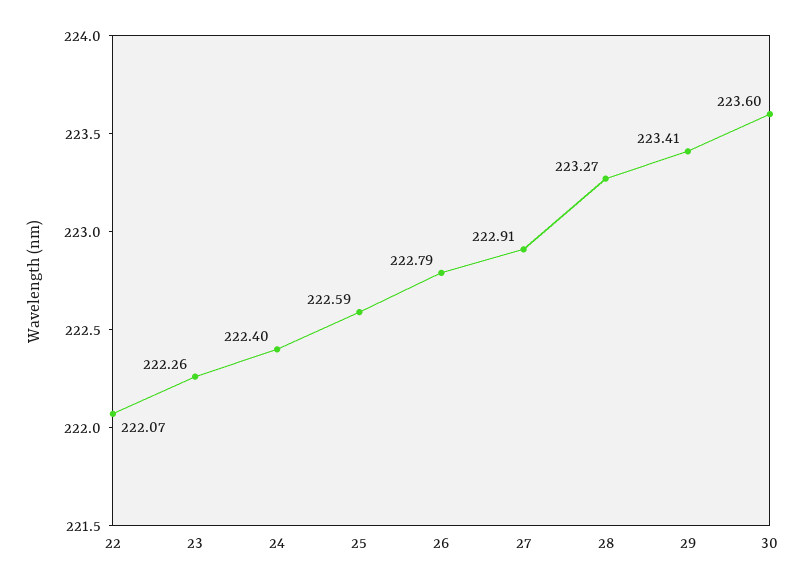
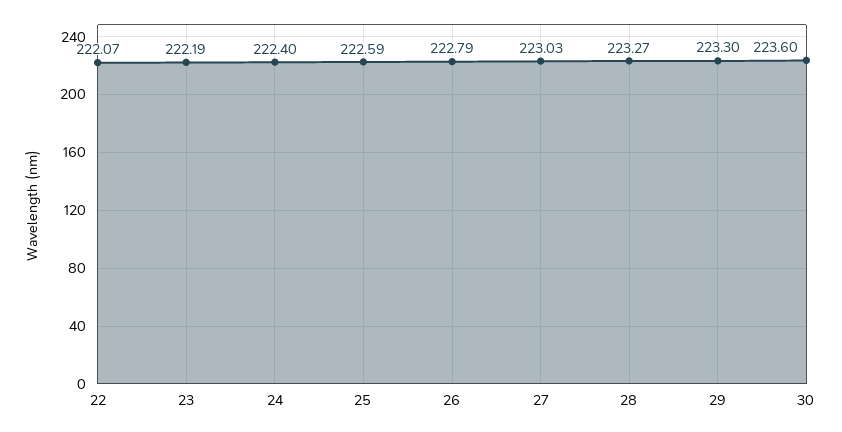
23: 222.26 -> 222.19
27: 222.91 -> 223.03
29: 223.41 -> 223.3

